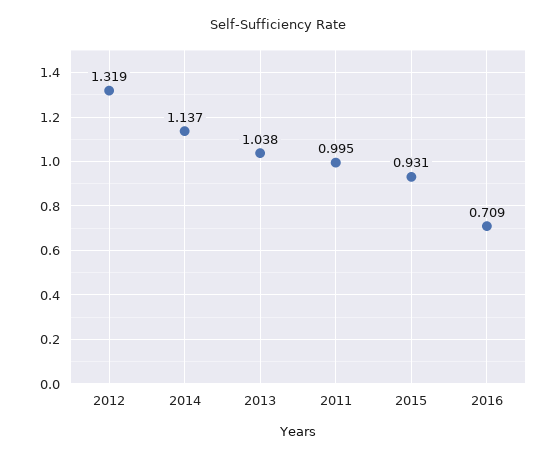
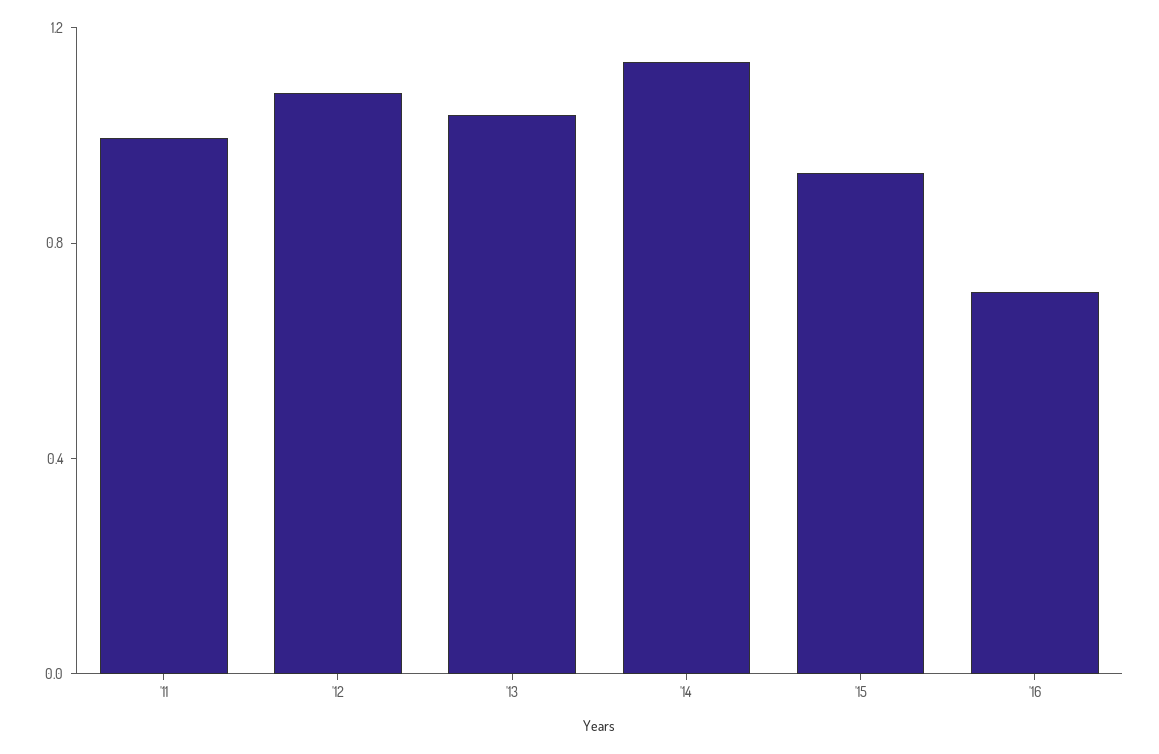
2012: 1.319 -> 1.1

